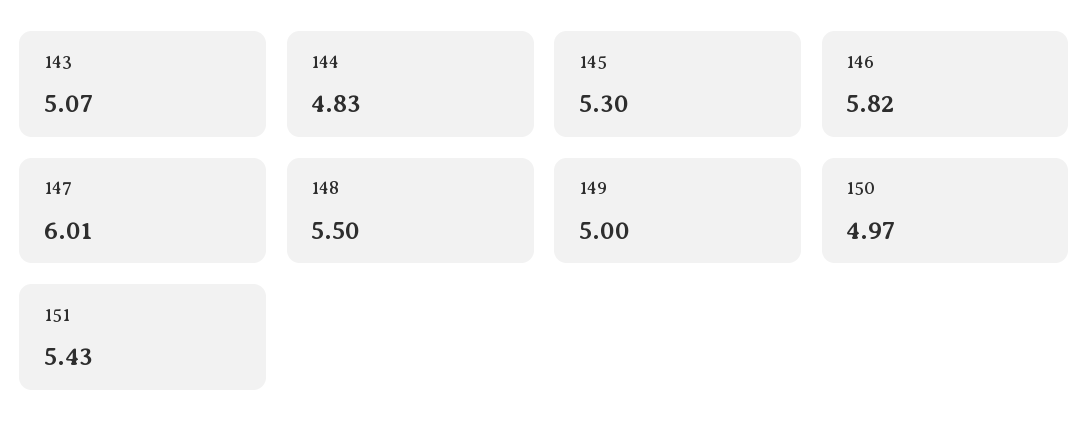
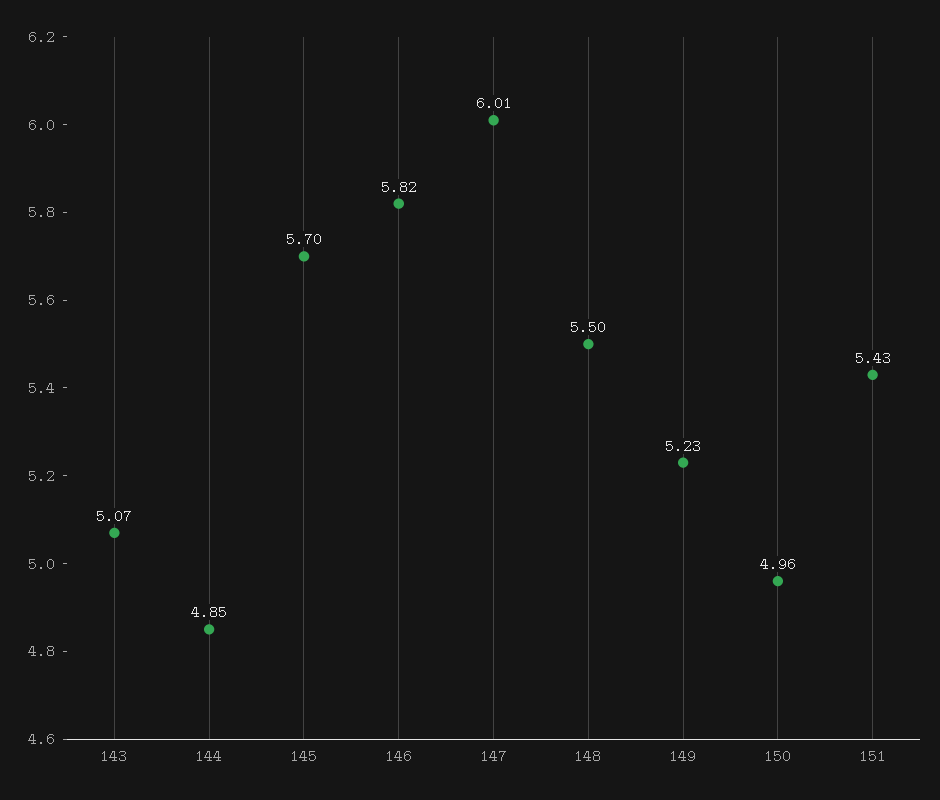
144: 4.83 -> 4.85
145: 5.3 -> 5.7
149: 5 -> 5.23
150: 4.97 -> 4.96

